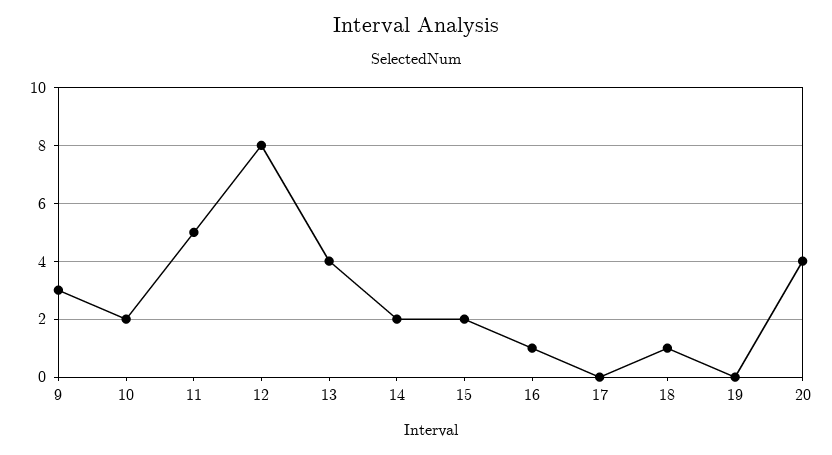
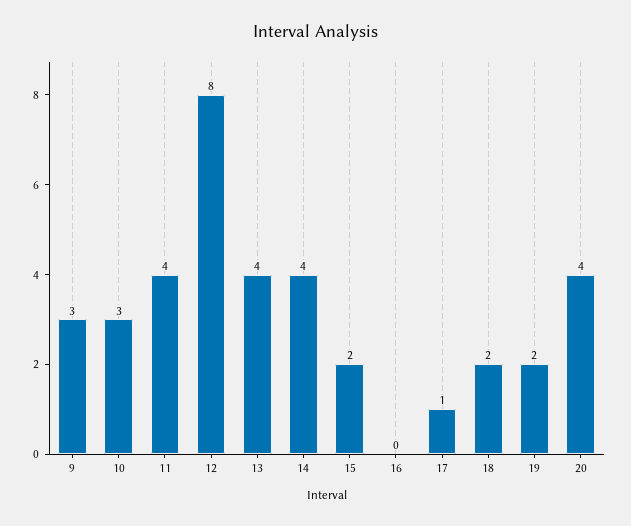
10: 2 -> 3
11: 5 -> 4
14: 2 -> 4
16: 1 -> 0
17: 0 -> 1
18: 1 -> 2
19: 0 -> 2

